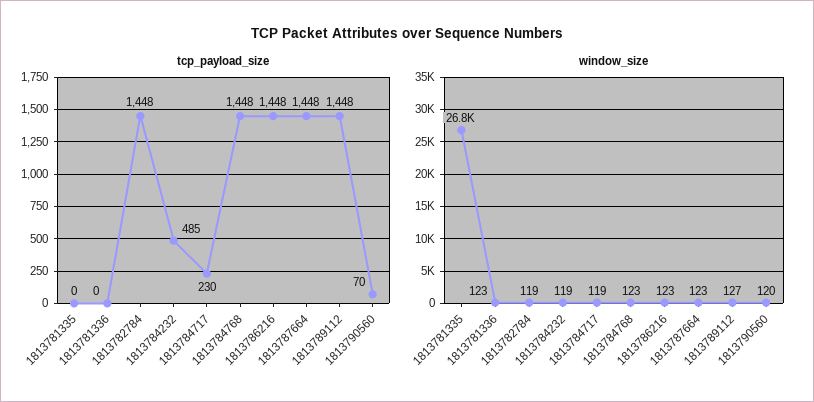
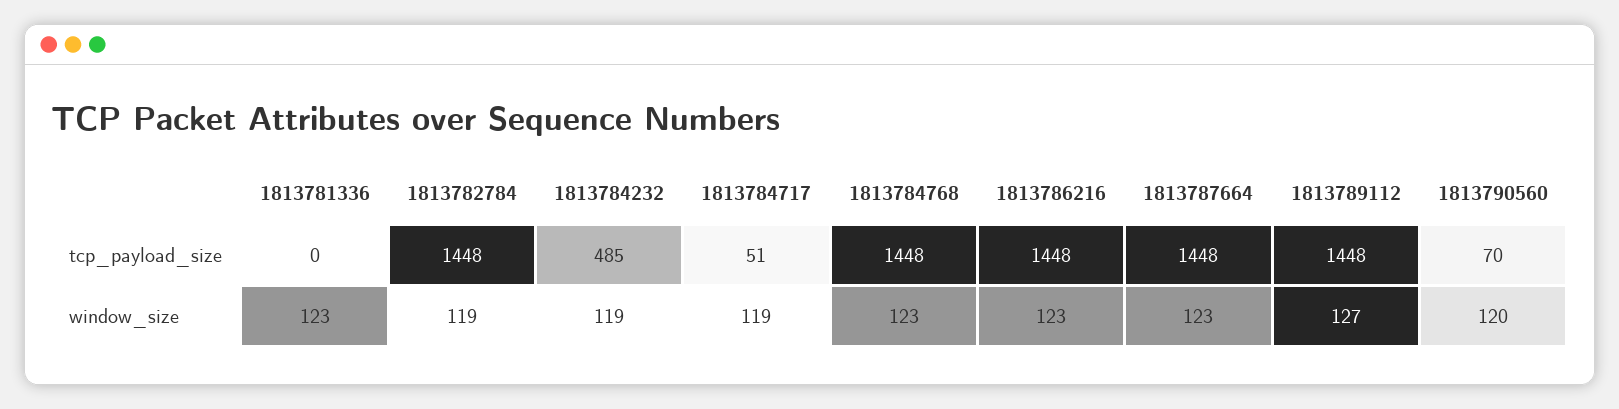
tcp_payload_size, 1813781335: 0 -> none
tcp_payload_size, 1813784717: 230 -> 51
window_size, 1813781335: 26800 -> none

